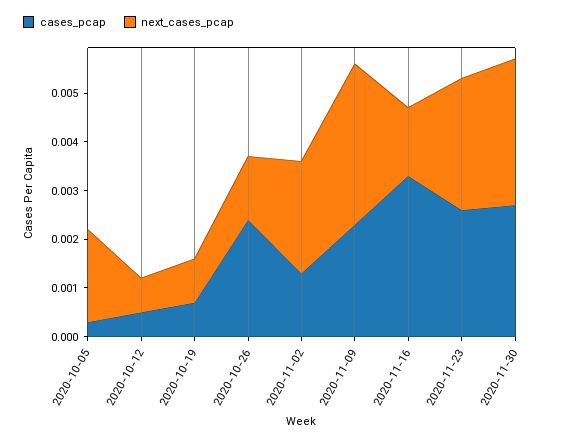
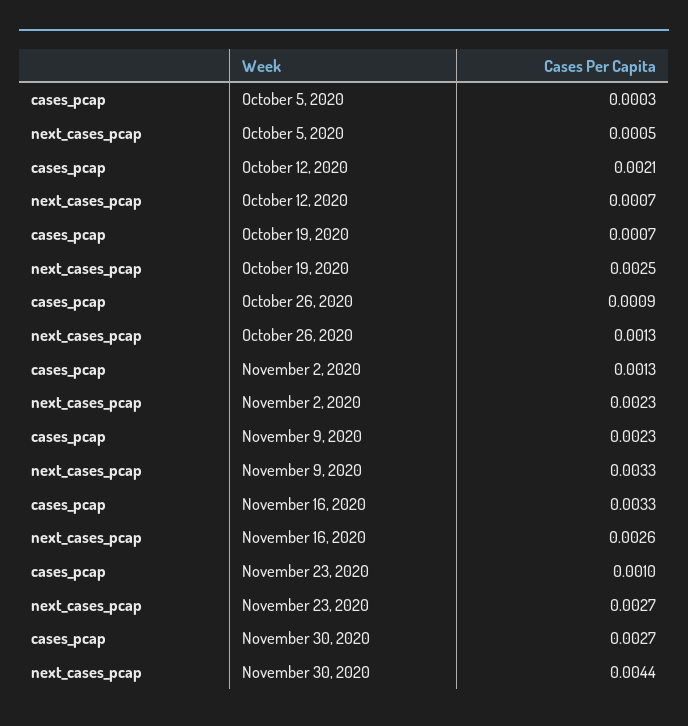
next_cases_pcap, 2020-10-05: 0.002 -> 0.0005
cases_pcap, 2020-10-12: 0.0005 -> 0.0021
next_cases_pcap, 2020-10-19: 0.001 -> 0.0025
cases_pcap, 2020-10-26: 0.0025 -> 0.0009
next_cases_pcap, 2020-11-16: 0.0015 -> 0.0026
cases_pcap, 2020-11-23: 0.0025 -> 0.001
next_cases_pcap, 2020-11-30: 0.003 -> 0.0044

